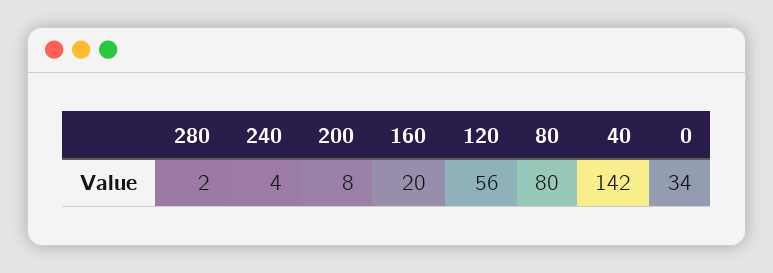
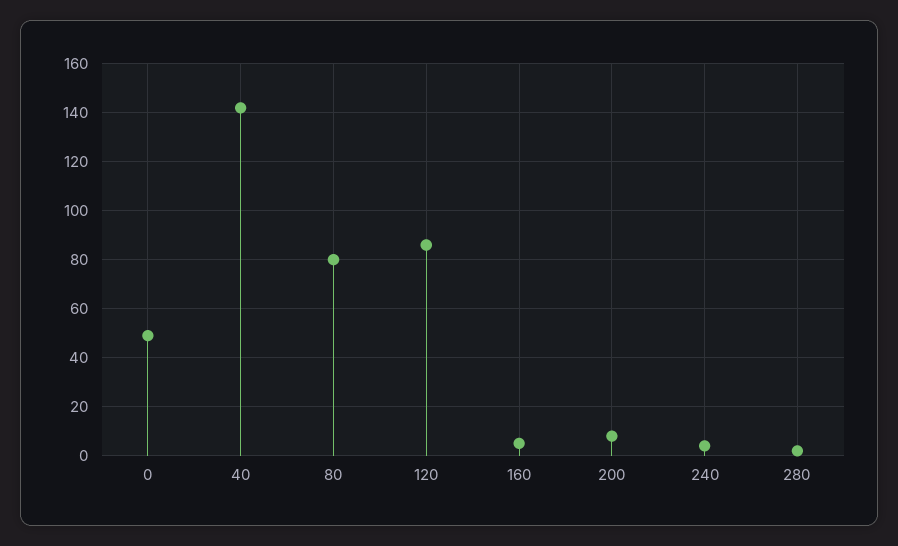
160: 20 -> 5
120: 56 -> 85
0: 34 -> 50

